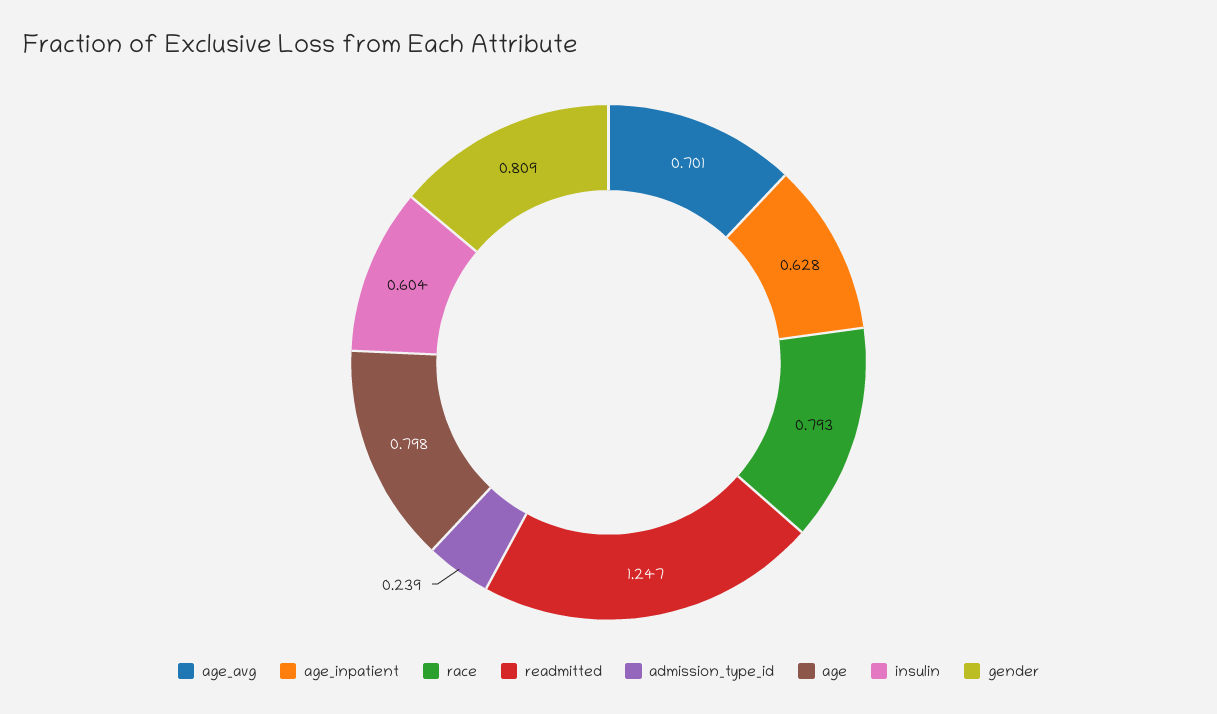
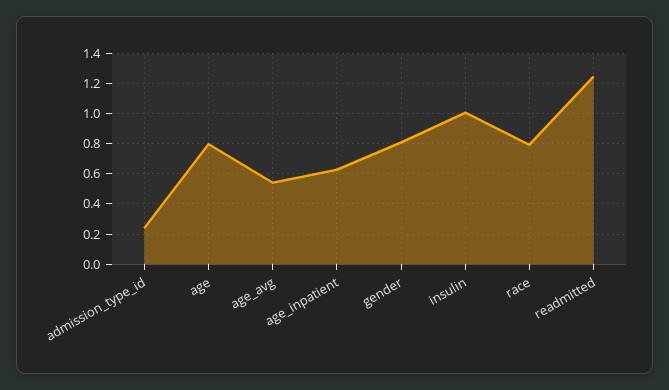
age_avg: 0.701 -> 0.55
insulin: 0.604 -> 1

